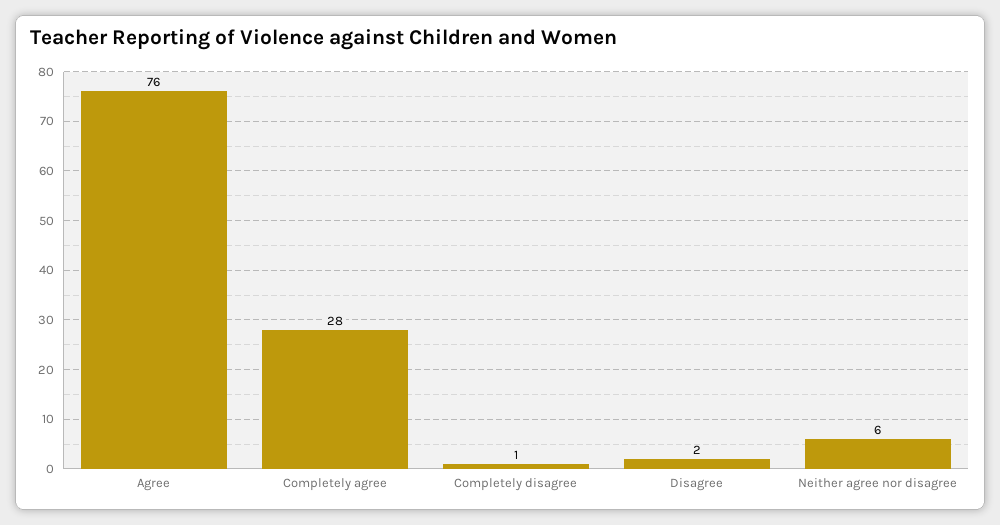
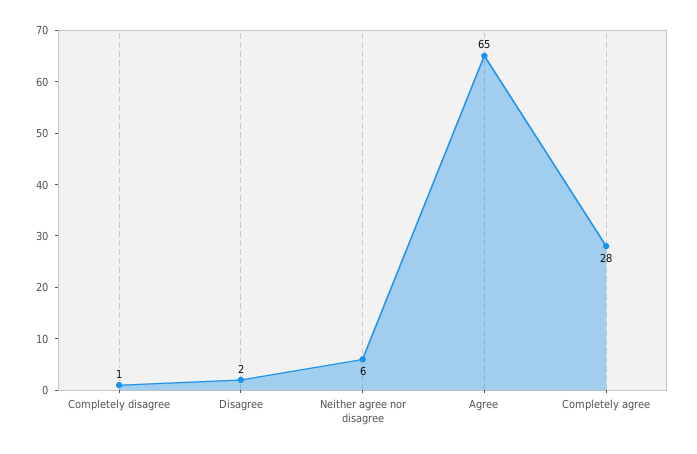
Agree: 76 -> 65

